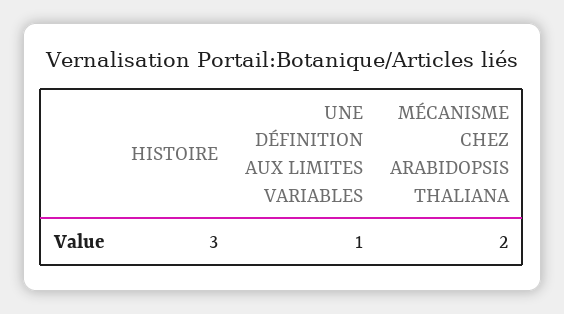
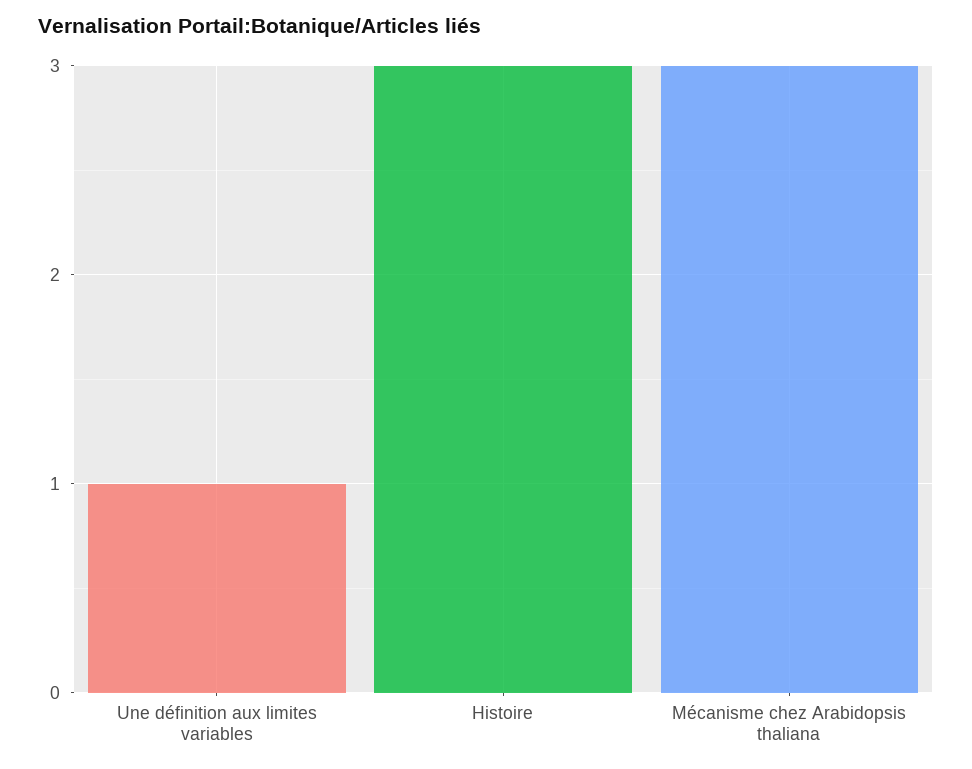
MÉCANISME CHEZ ARABIDOPSIS THALIANA: 2 -> 3

